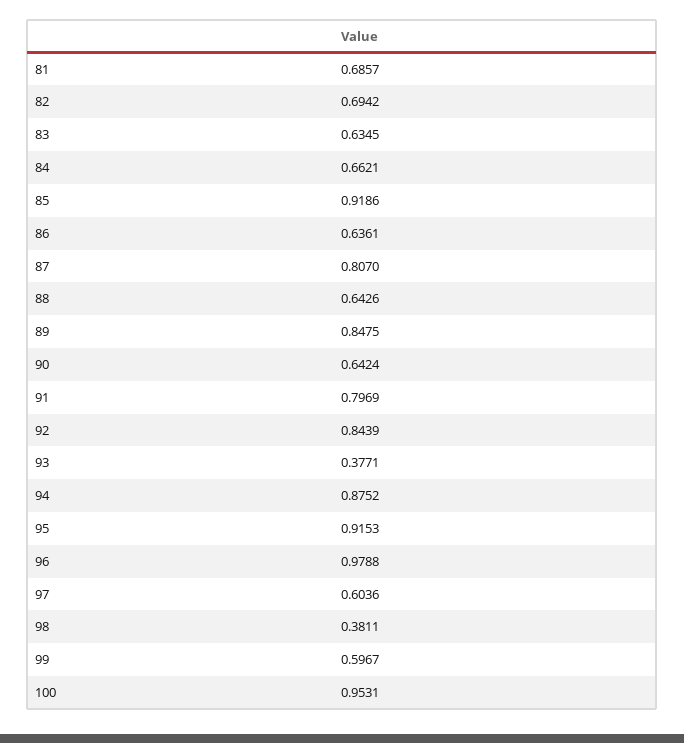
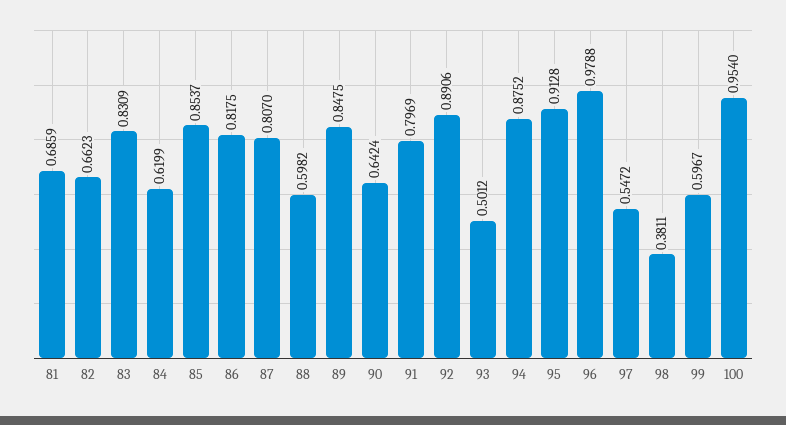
81: 0.6857 -> 0.6859
82: 0.6942 -> 0.6623
83: 0.6345 -> 0.8309
84: 0.6621 -> 0.6199
85: 0.9186 -> 0.8537
86: 0.6361 -> 0.8175
88: 0.6426 -> 0.5982
92: 0.8439 -> 0.8906
93: 0.3771 -> 0.5012
95: 0.9153 -> 0.9128
97: 0.6036 -> 0.5472
100: 0.9531 -> 0.954

